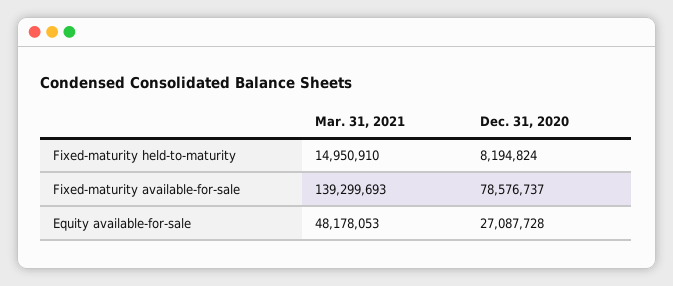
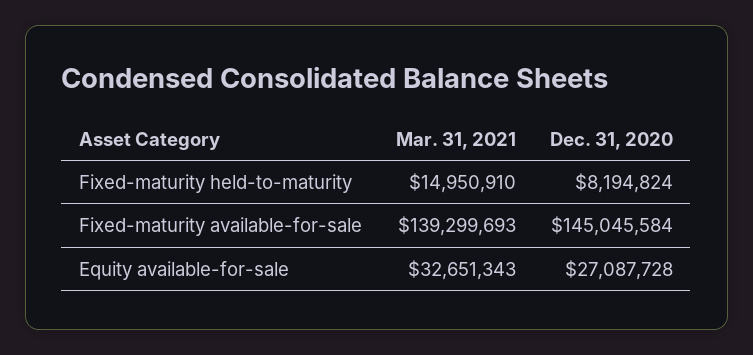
Dec. 31, 2020, Fixed-maturity available-for-sale: 78576737 -> 145045584
Mar. 31, 2021, Equity available-for-sale: 48178053 -> 32651343

